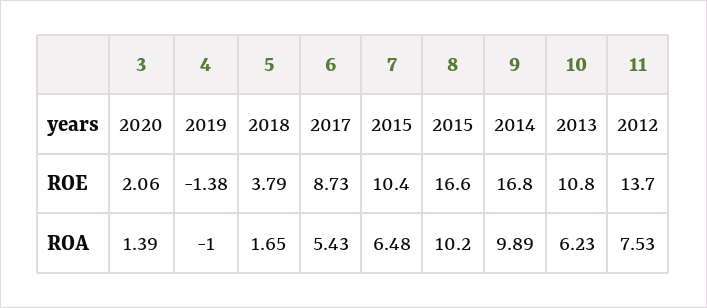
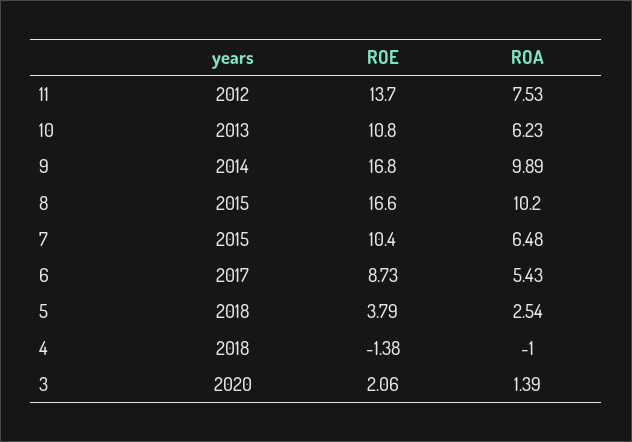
4, years: 2019 -> 2018
5, ROA: 1.65 -> 2.54

